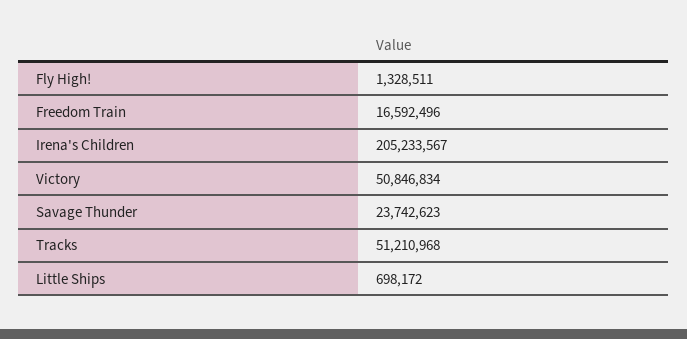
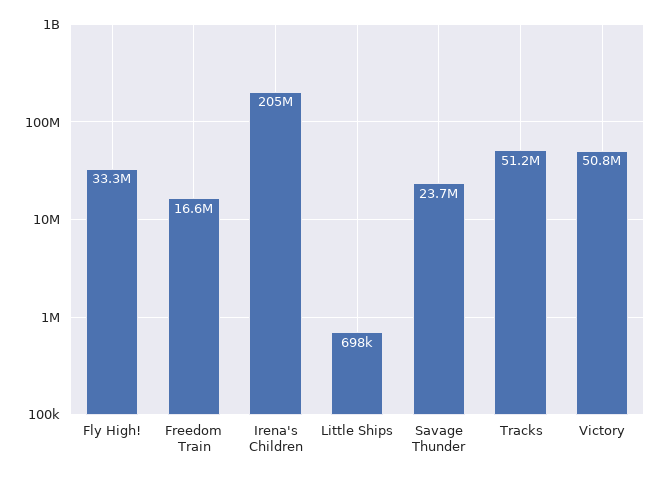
Fly High!: 1328511 -> 33300000

